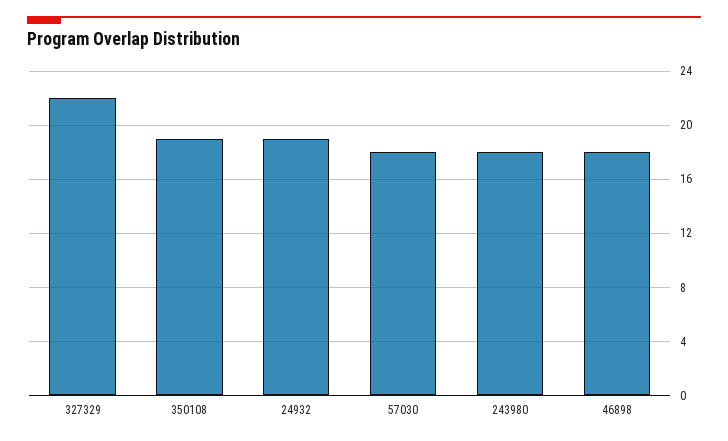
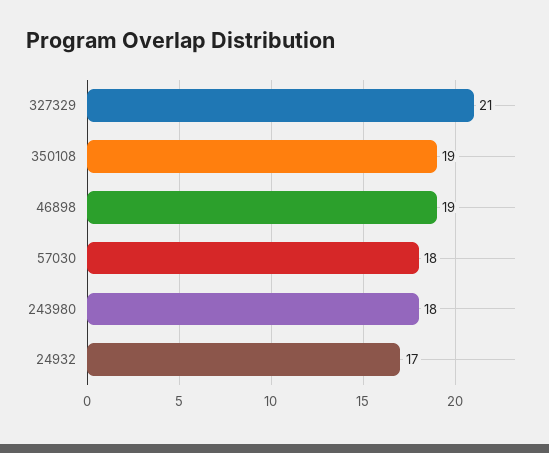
327329: 22 -> 21
24932: 19 -> 17
46898: 18 -> 19

